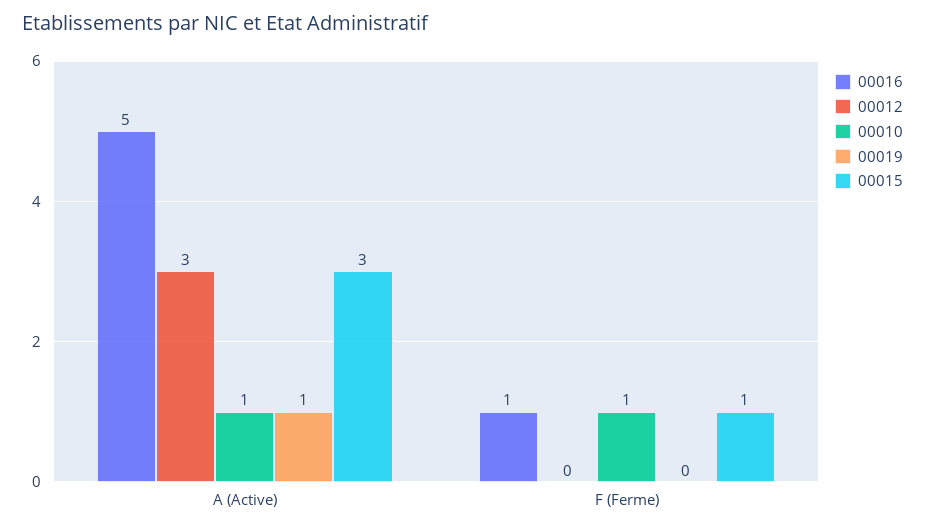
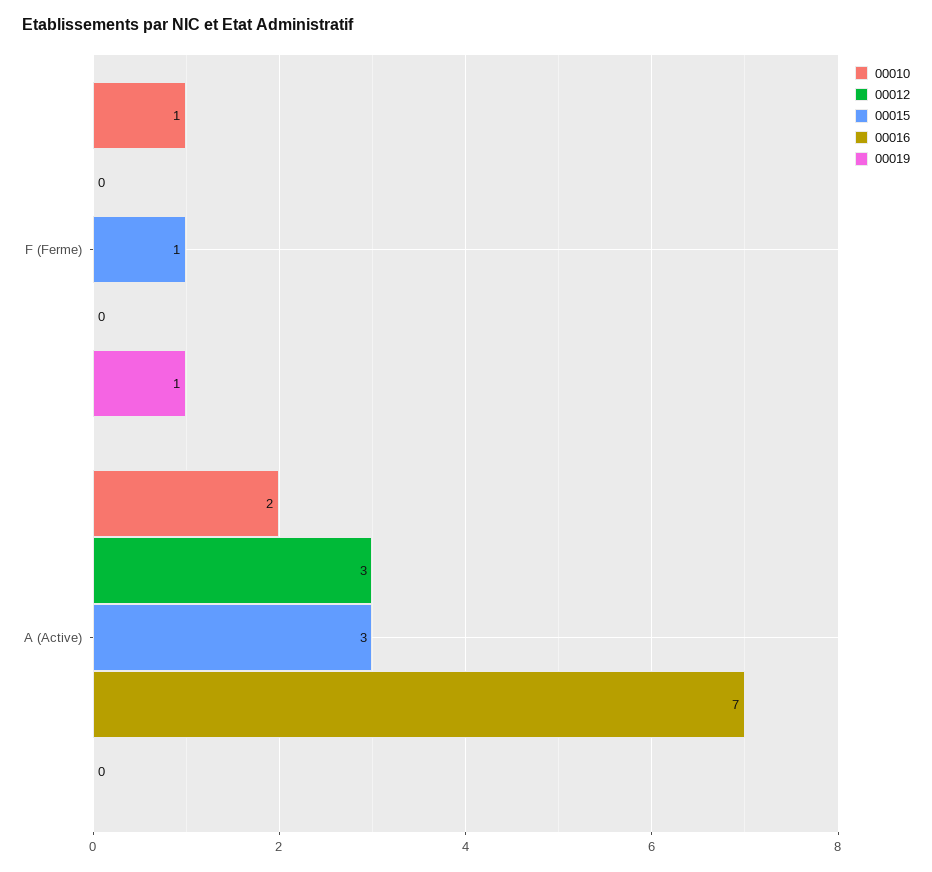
00016, A (Active): 5 -> 7
00010, A (Active): 1 -> 2
00019, A (Active): 1 -> 0
00016, F (Ferme): 1 -> 0
00019, F (Ferme): 0 -> 1

